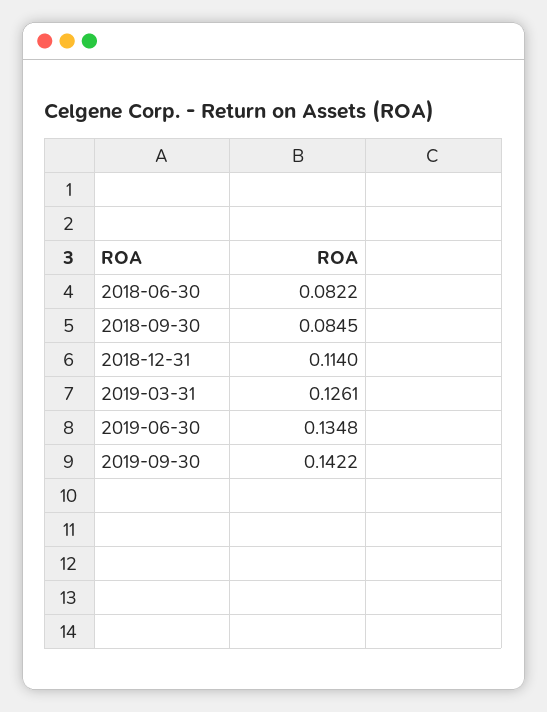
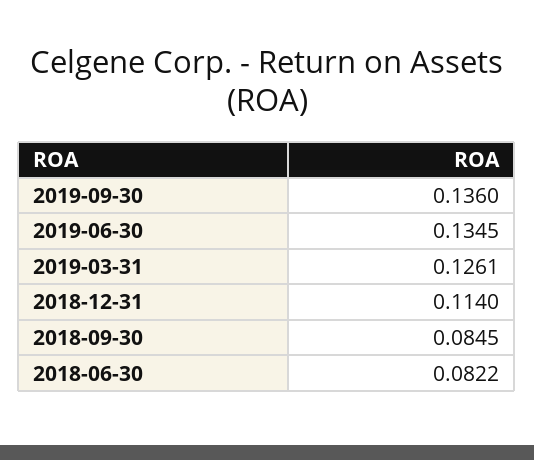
2019-06-30: 0.1348 -> 0.1345
2019-09-30: 0.1422 -> 0.136

